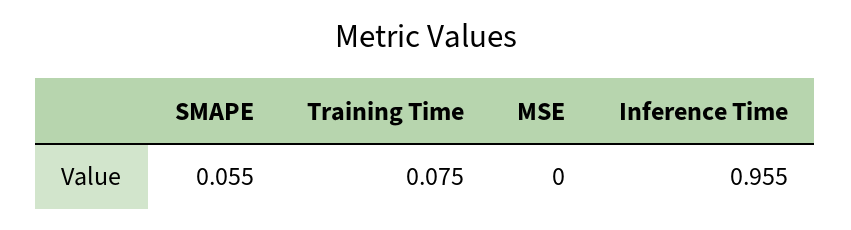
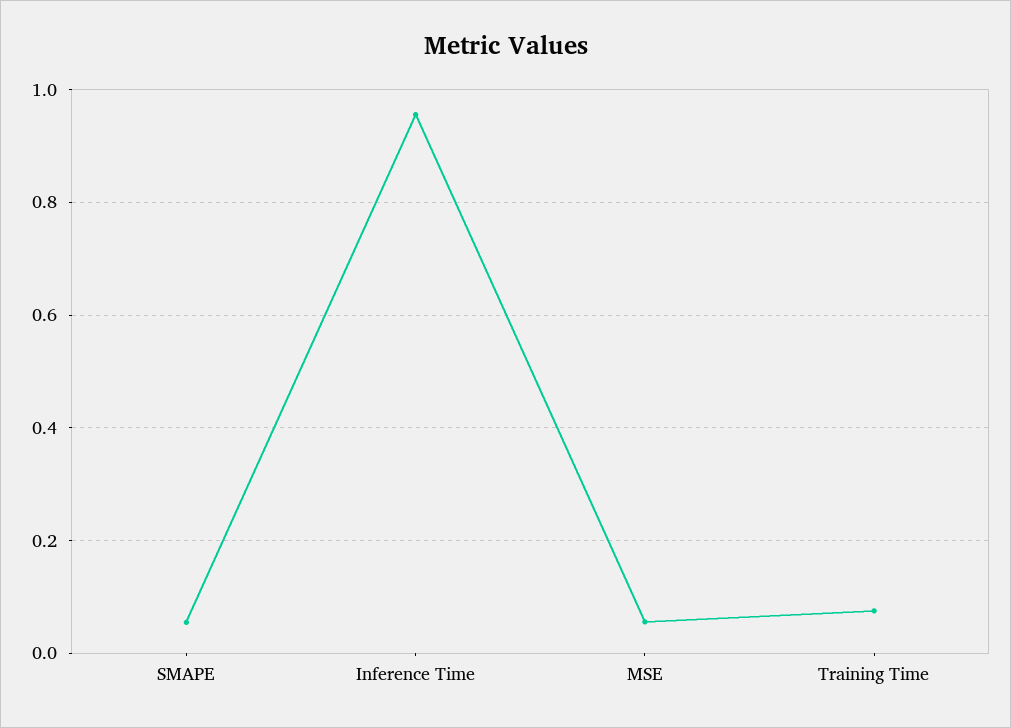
MSE: 0 -> 0.06

